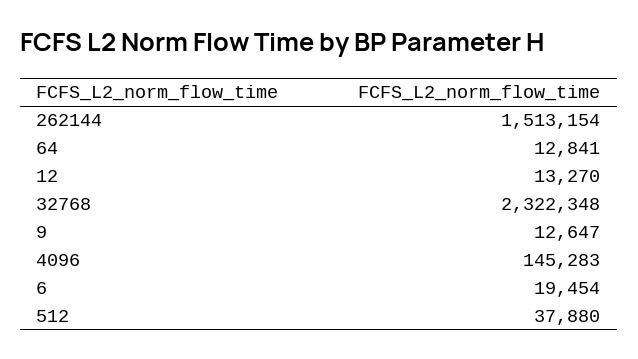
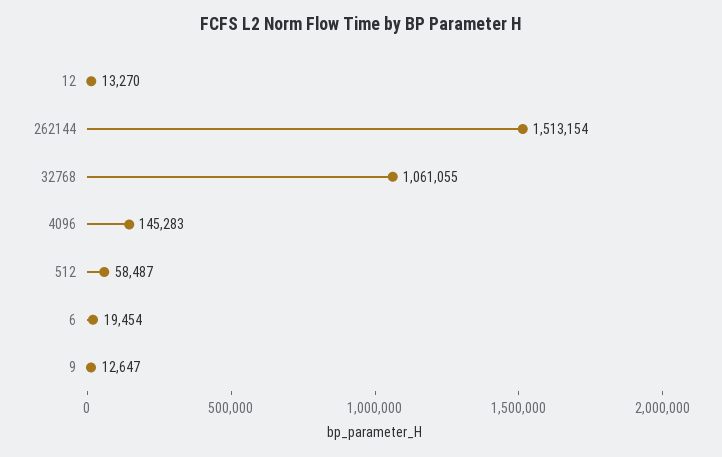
64: 12841 -> none
32768: 2322348 -> 1061055
512: 37880 -> 58487

